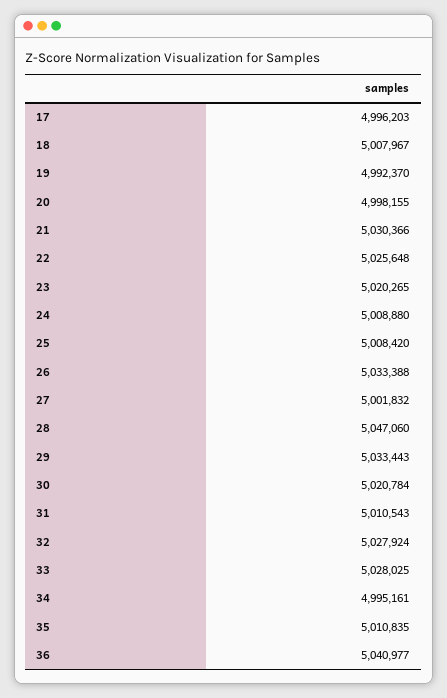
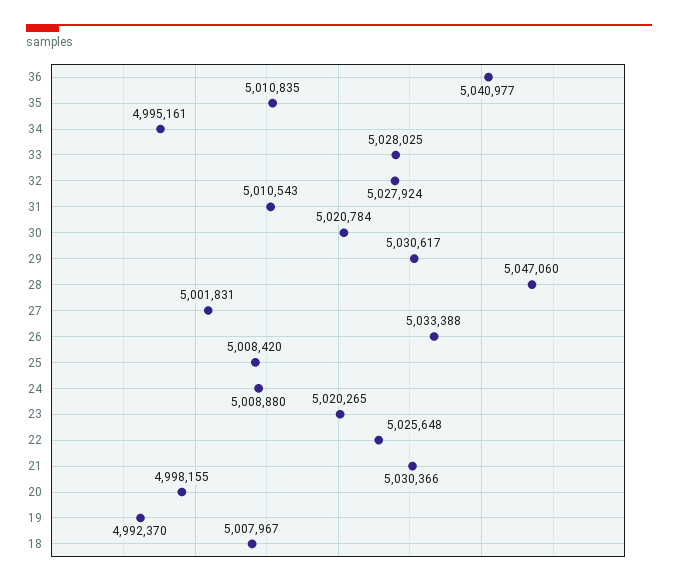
17: 4996203 -> none
27: 5001832 -> 5001831
29: 5033443 -> 5030617

